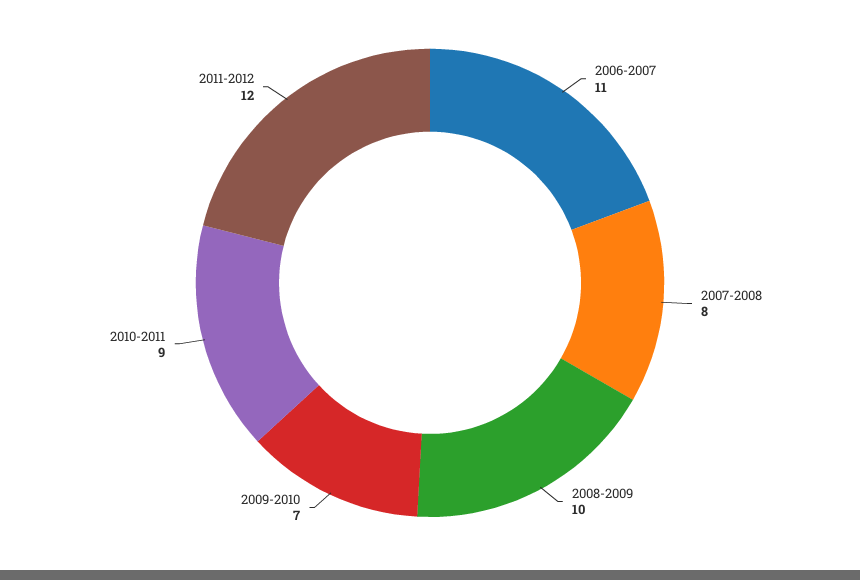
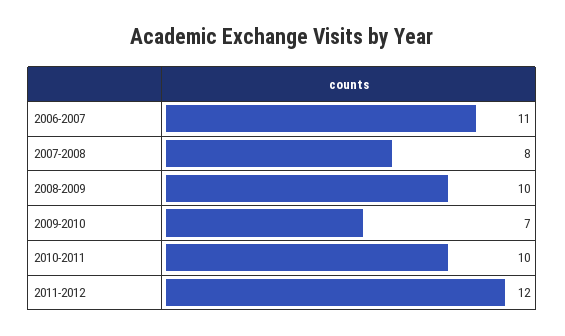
2010-2011: 9 -> 10

